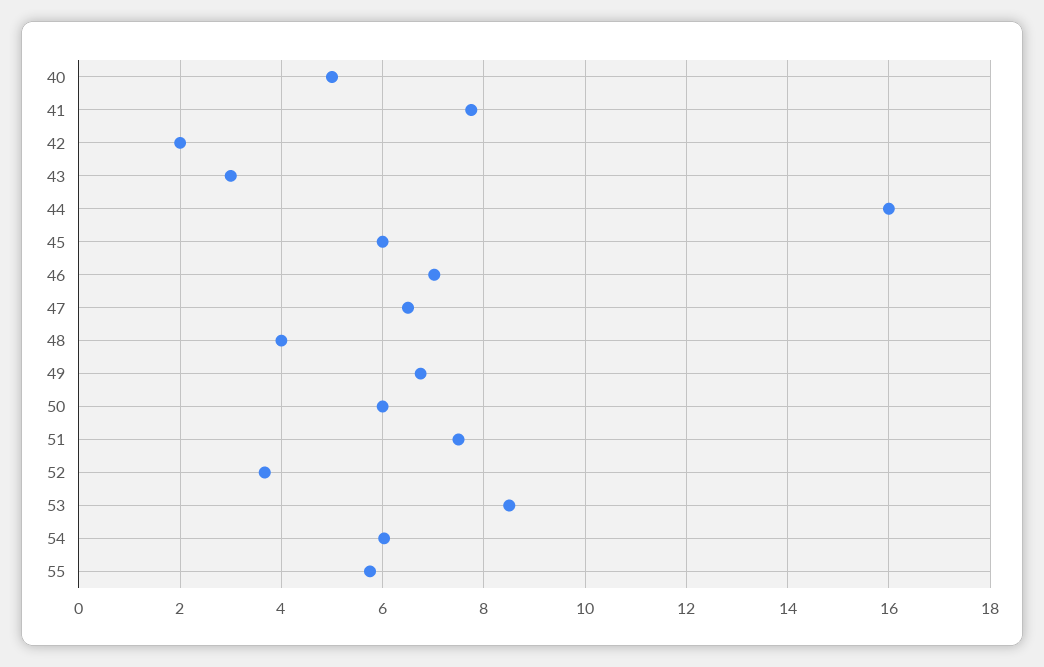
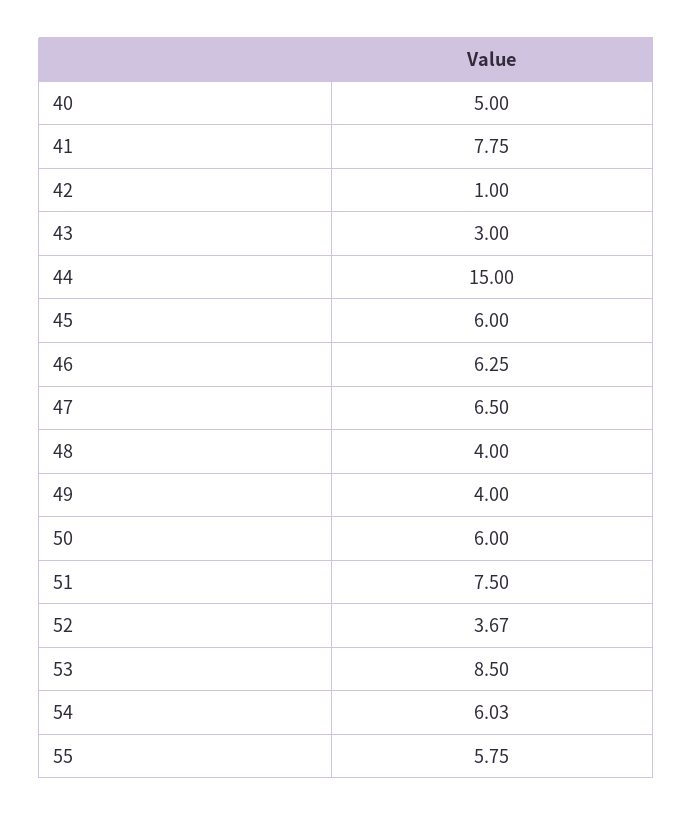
42: 2 -> 1
44: 16 -> 15
46: 7 -> 6.25
49: 6.8 -> 4

